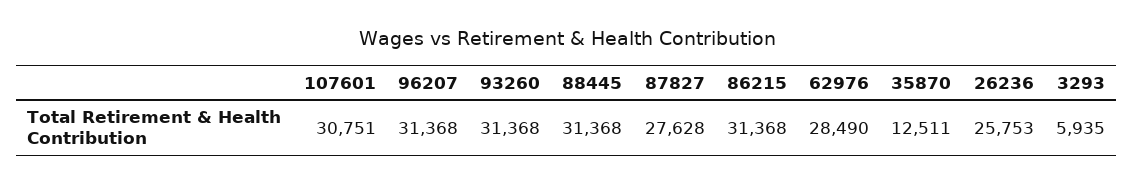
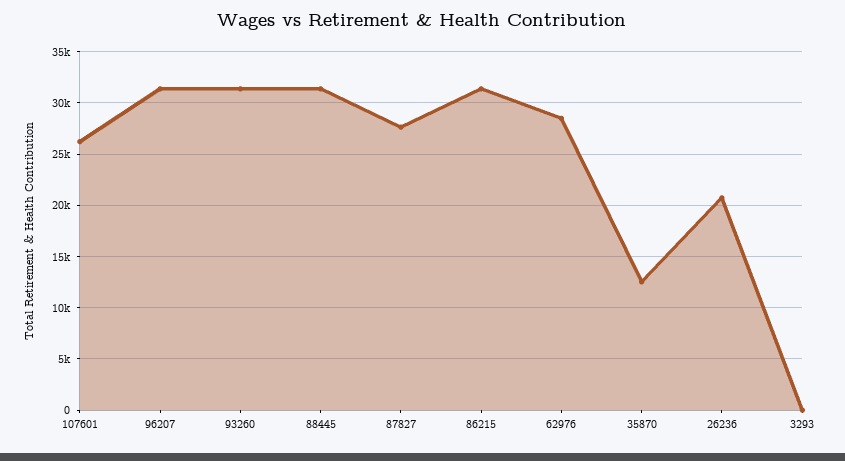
107601: 30751 -> 26000
26236: 25753 -> 21000
3293: 5935 -> 0

